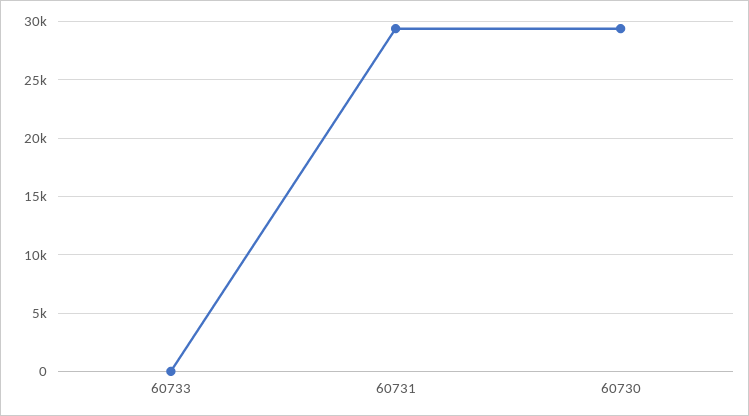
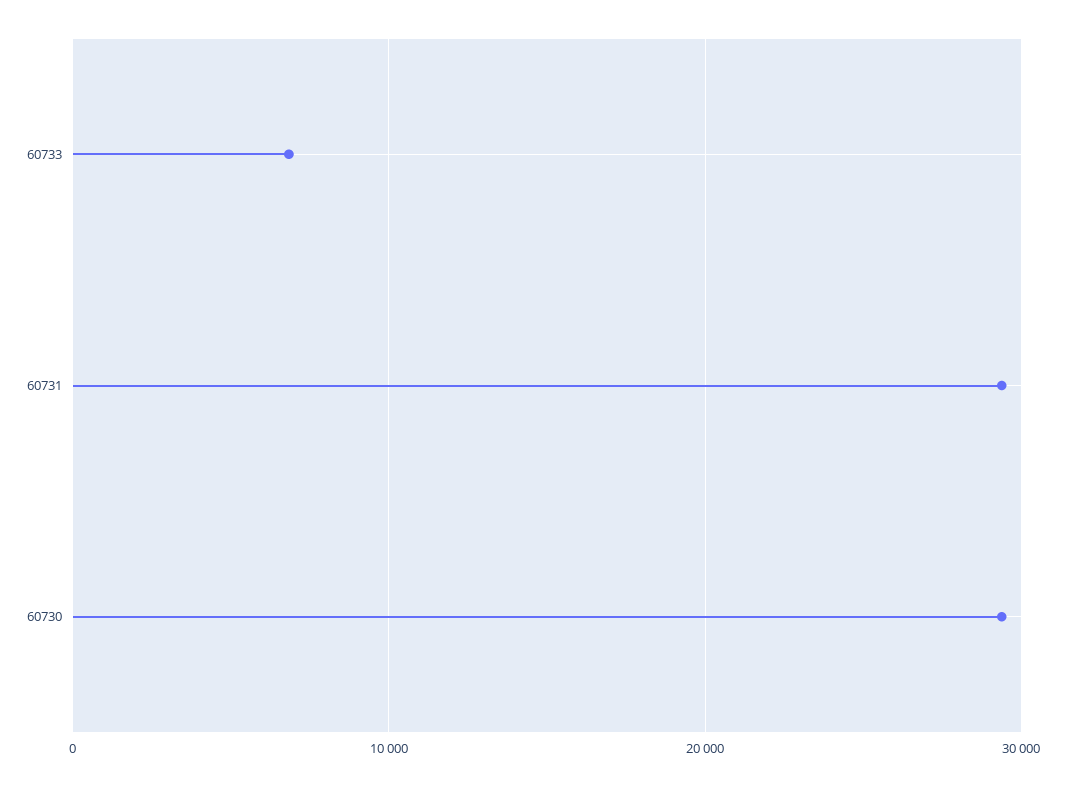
60733: 0 -> 7000

